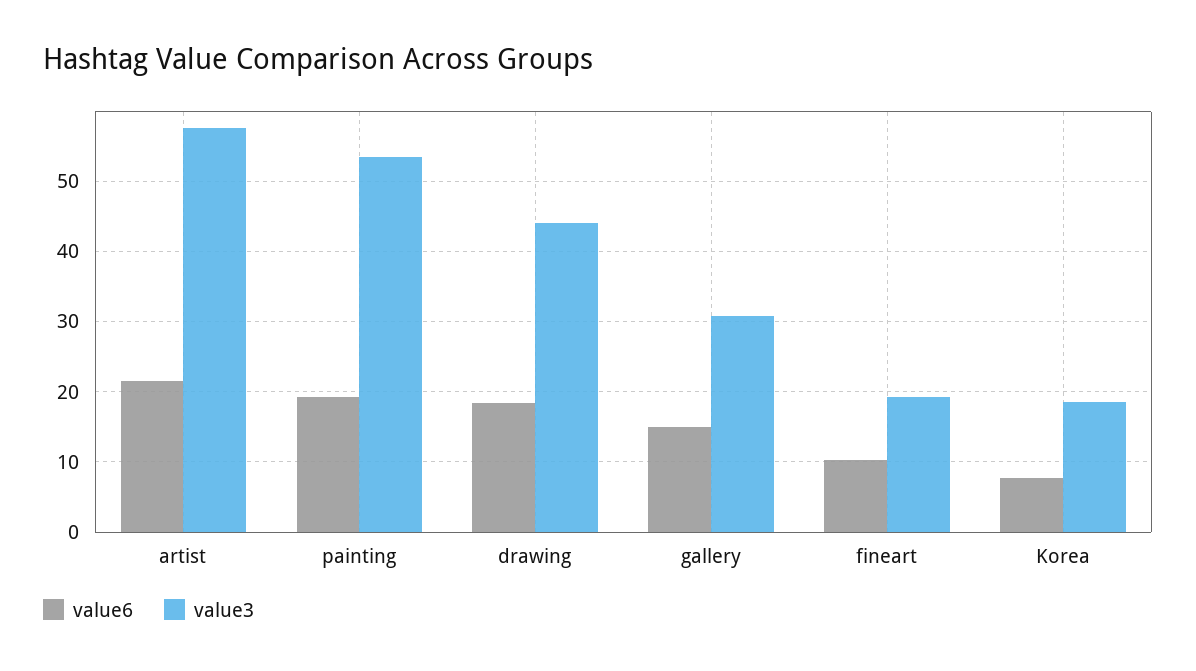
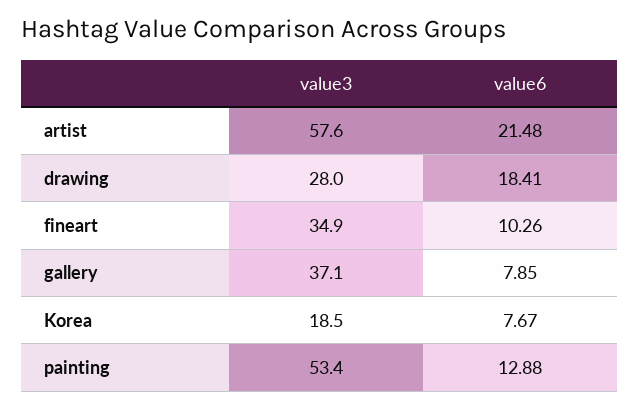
value6, painting: 19 -> 12.88
value3, drawing: 44 -> 28
value6, gallery: 15 -> 7.85
value3, gallery: 31 -> 37.1
value3, fineart: 19 -> 34.9

